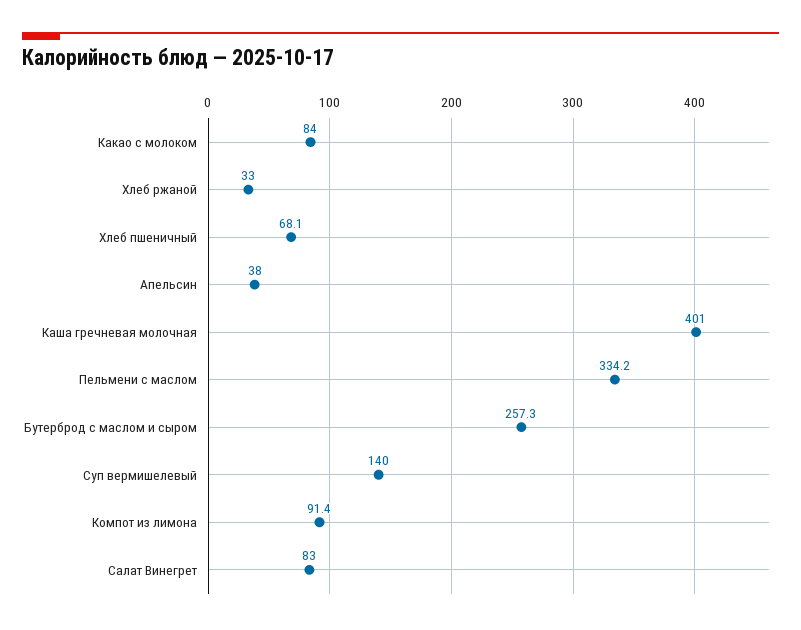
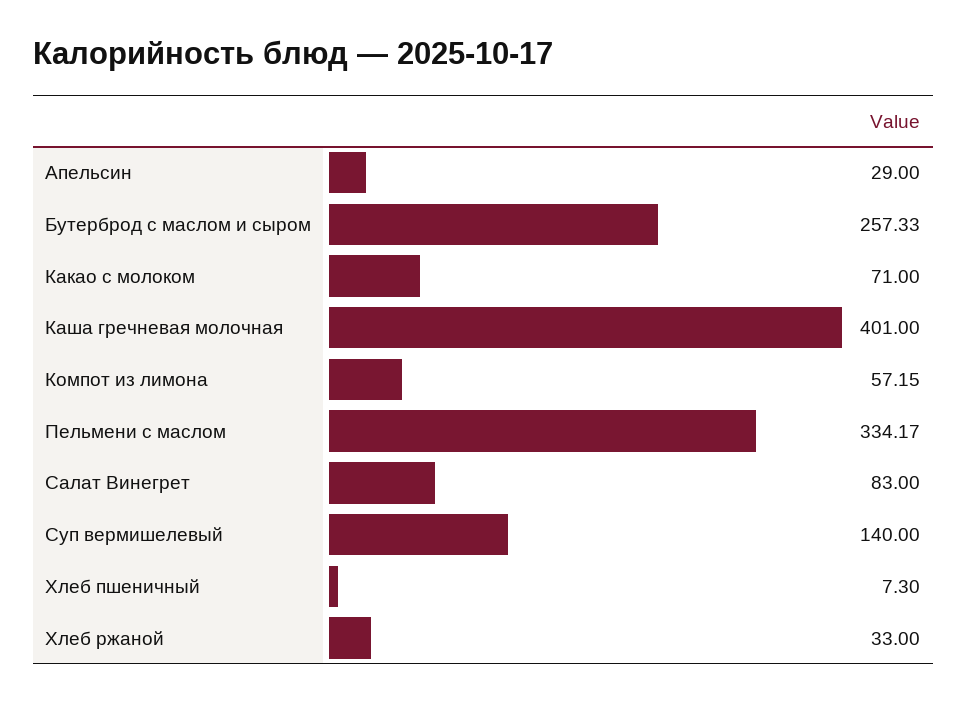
Какао с молоком: 84 -> 71
Хлеб пшеничный: 68.1 -> 7.3
Апельсин: 38 -> 29
Компот из лимона: 91.4 -> 57.15

